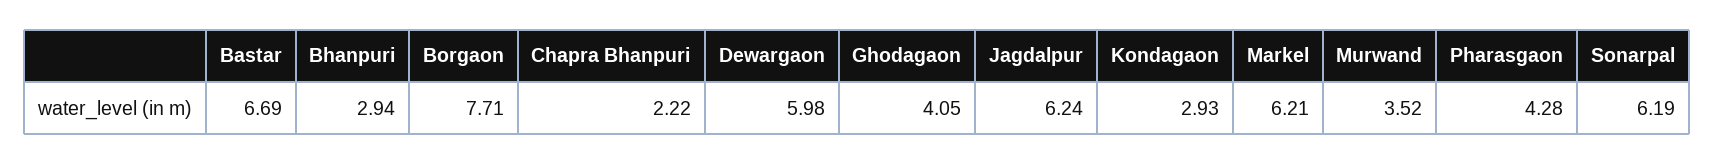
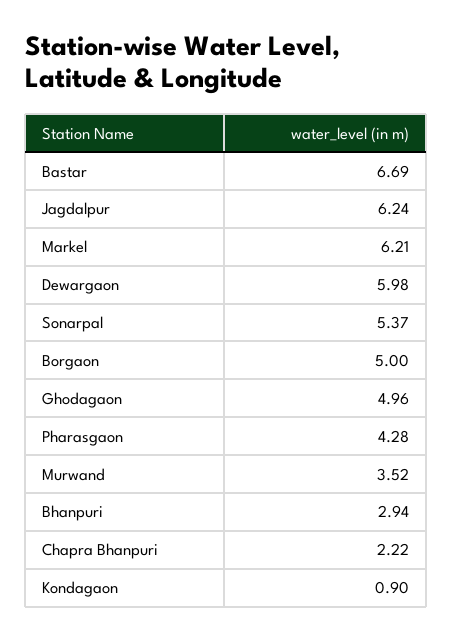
Borgaon: 7.71 -> 5
Ghodagaon: 4.05 -> 4.96
Kondagaon: 2.93 -> 0.9
Sonarpal: 6.19 -> 5.37

